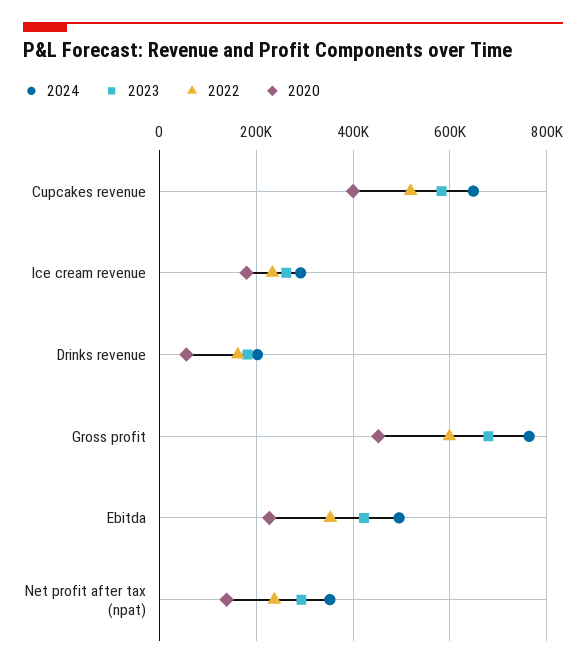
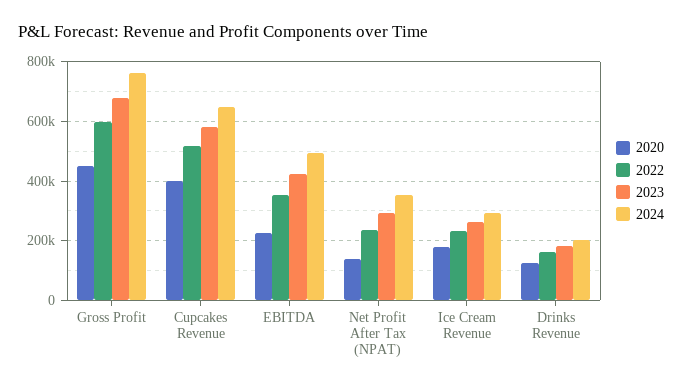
2020, Drinks revenue: 60000 -> 125000

